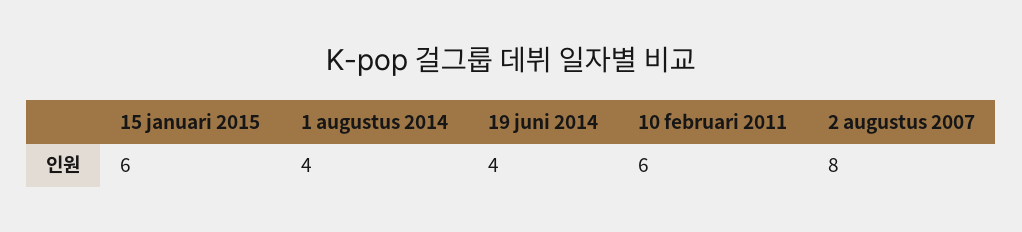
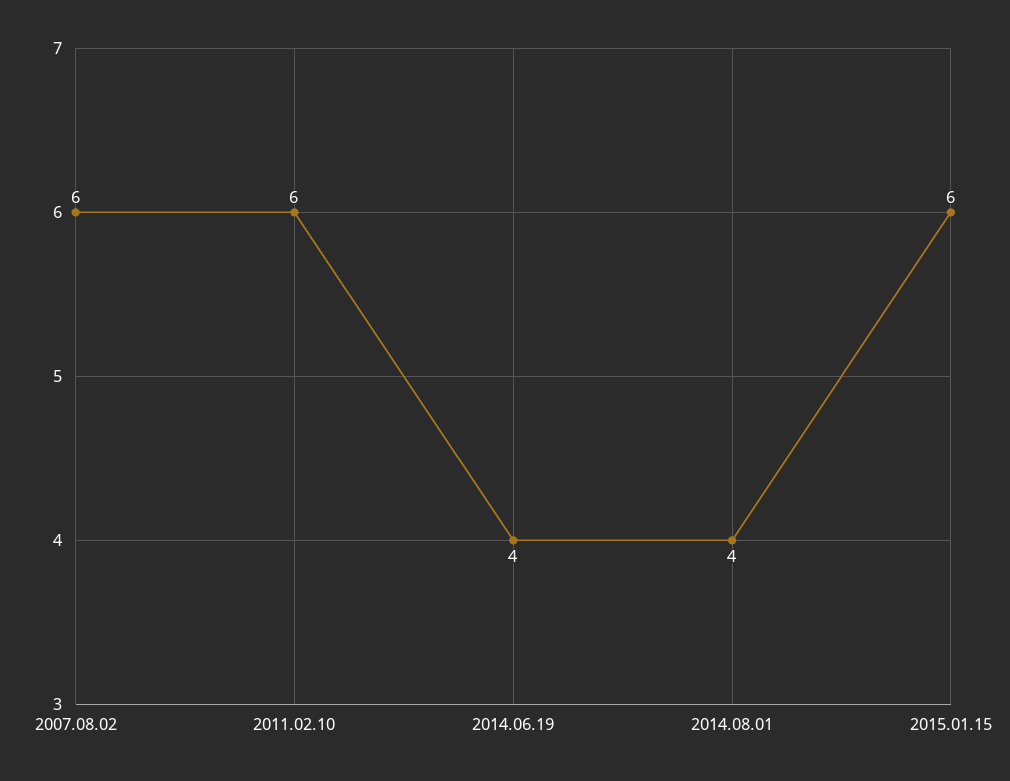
2 augustus 2007: 8 -> 6

